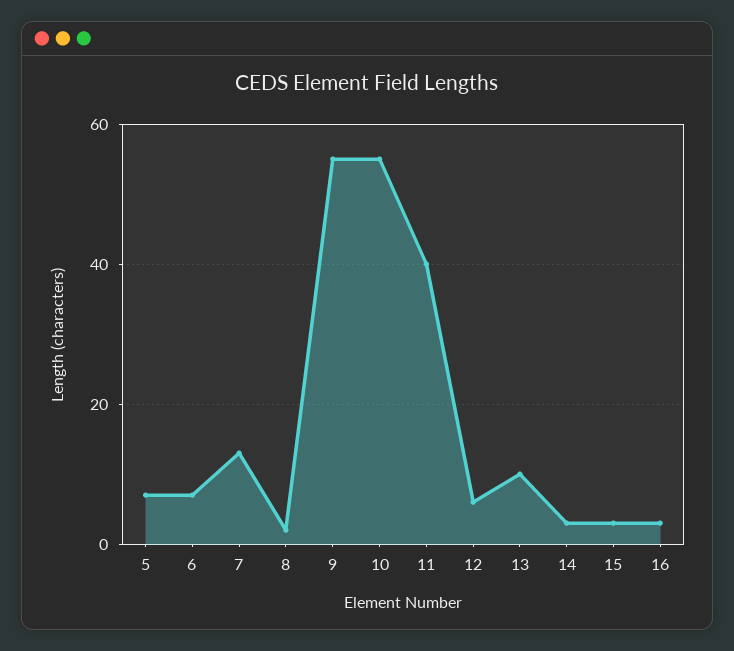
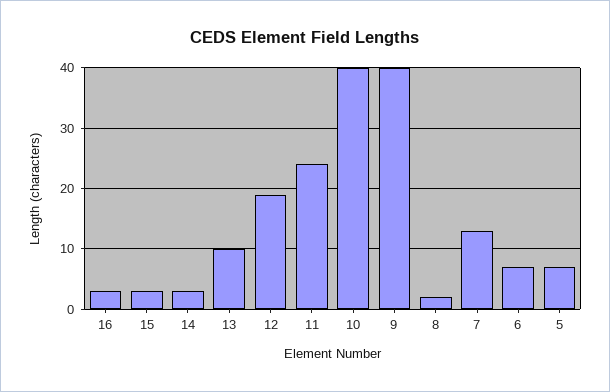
9: 55 -> 40
10: 55 -> 40
11: 40 -> 24
12: 5 -> 19

